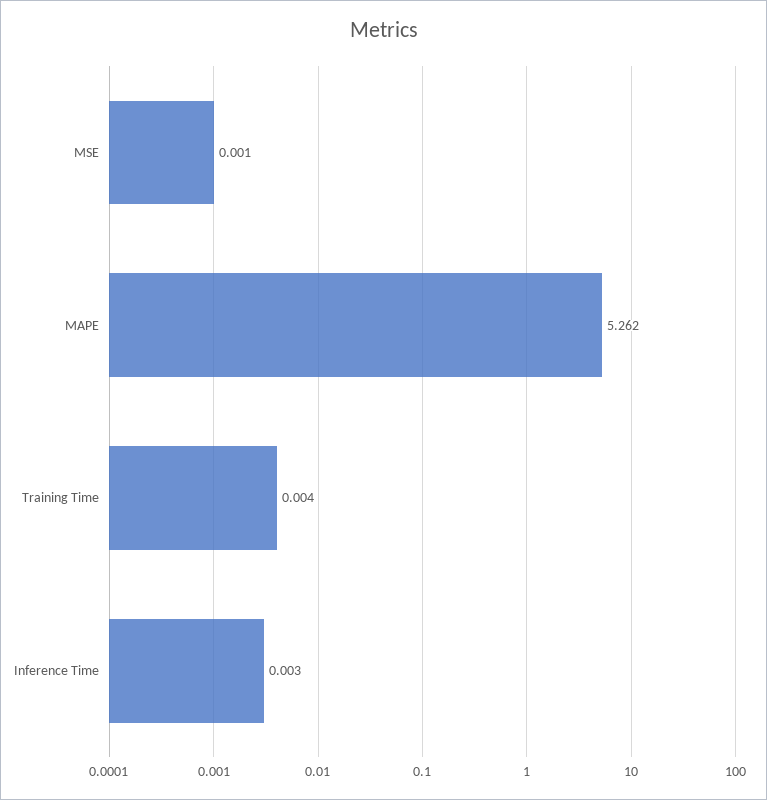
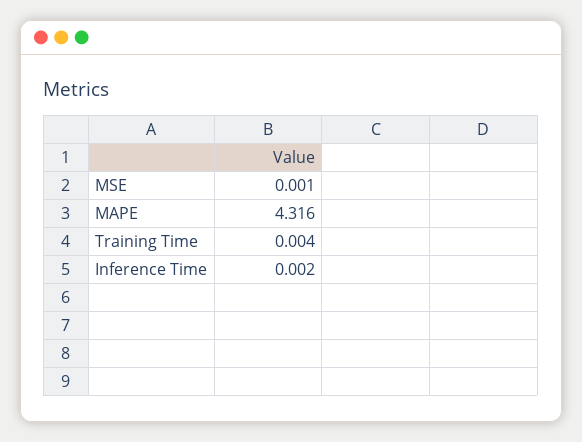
MAPE: 5.262 -> 4.316
Inference Time: 0.003 -> 0.002

